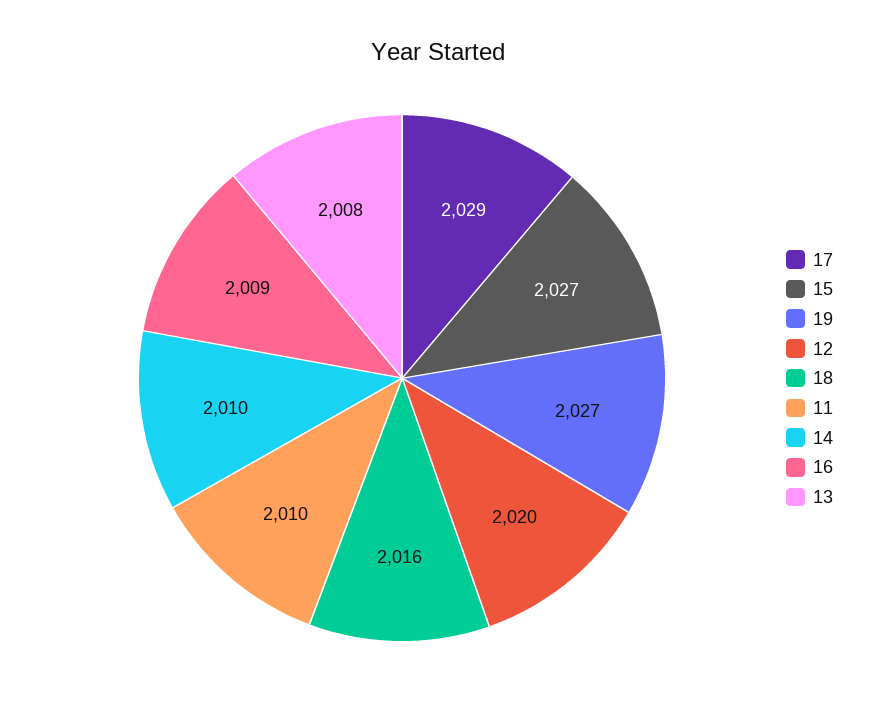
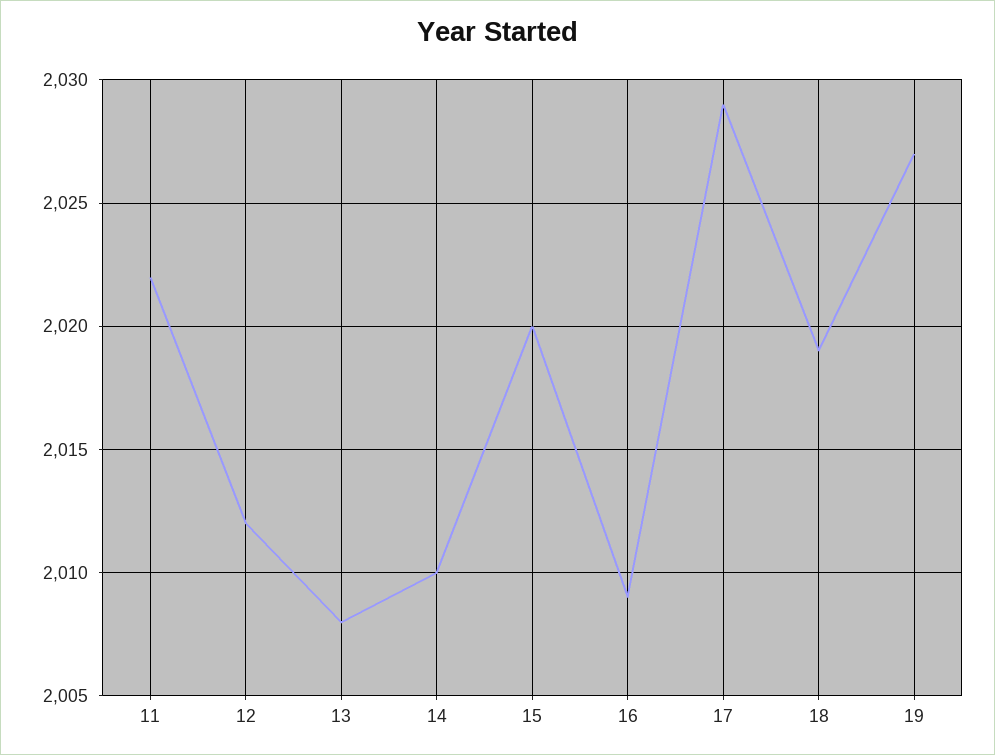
15: 2027 -> 2020
12: 2020 -> 2012
18: 2016 -> 2019
11: 2010 -> 2022

